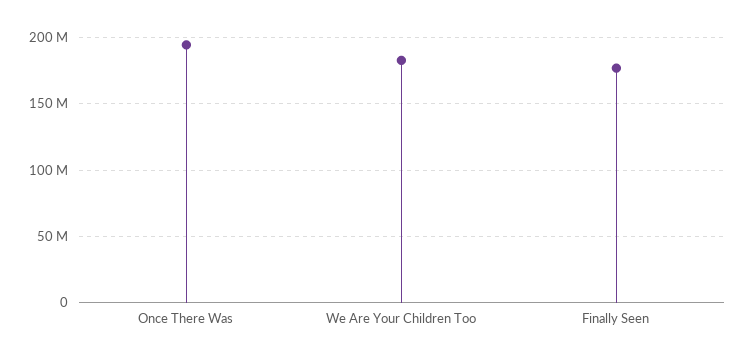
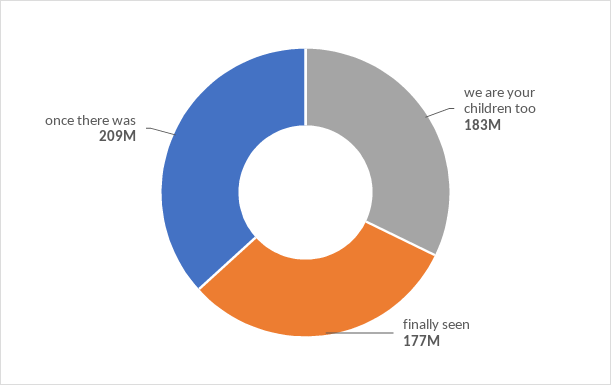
Once There Was: 195000000 -> 209000000

